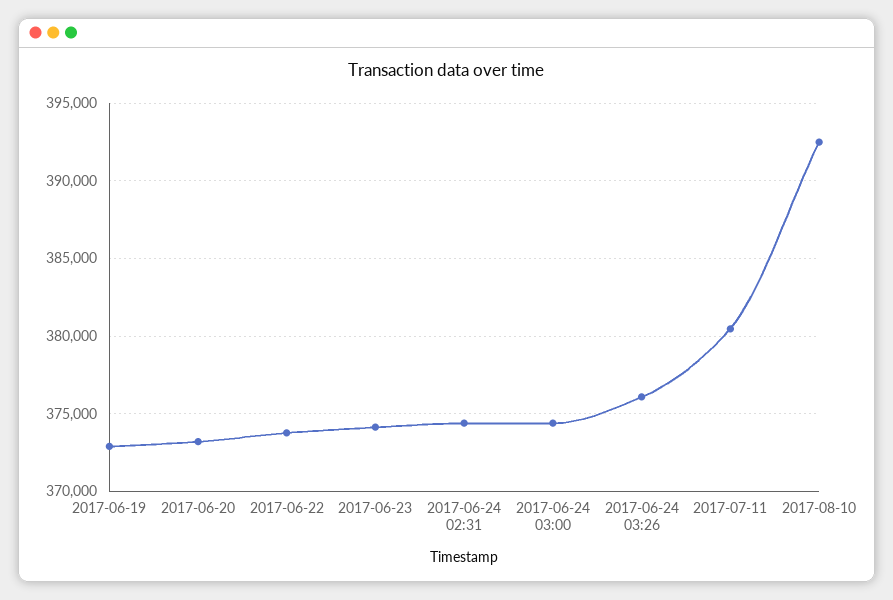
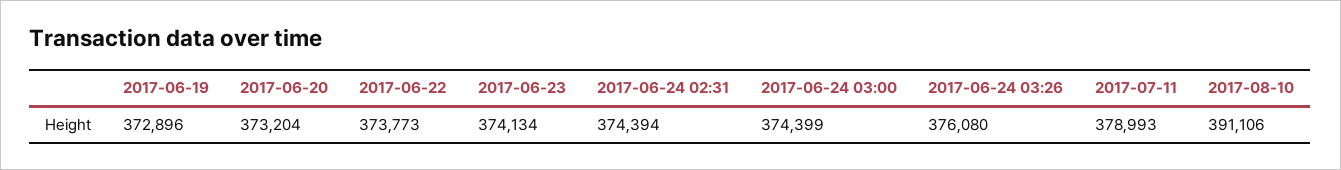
2017-07-11: 380500 -> 378993
2017-08-10: 392500 -> 391106

